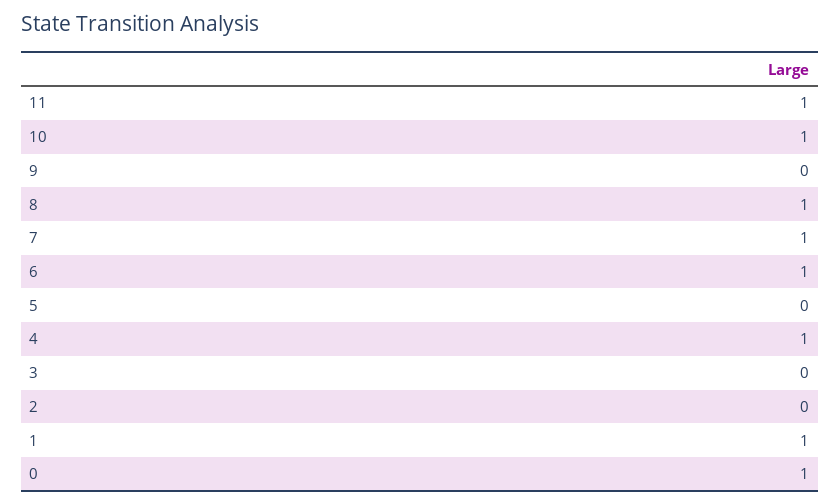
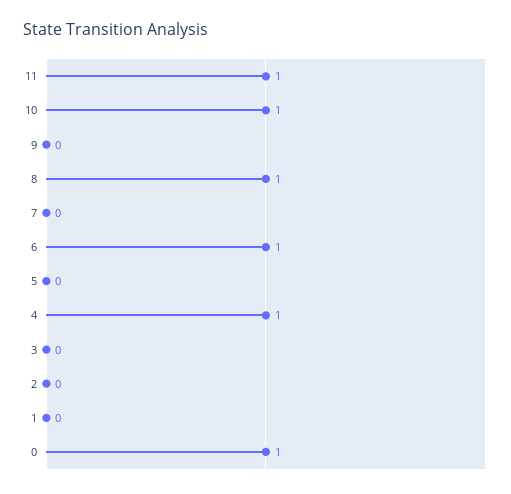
7: 1 -> 0
1: 1 -> 0

